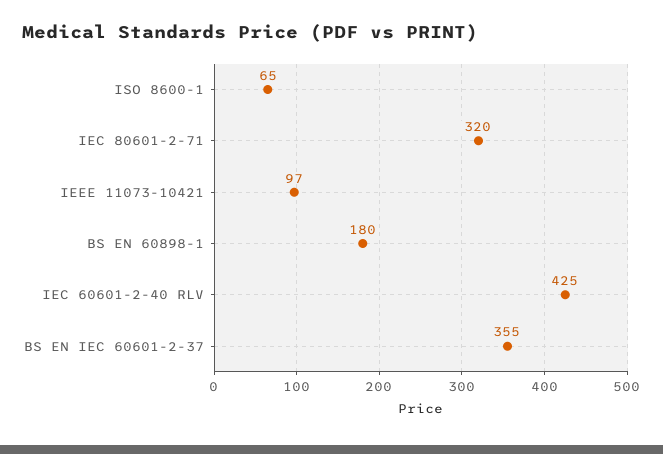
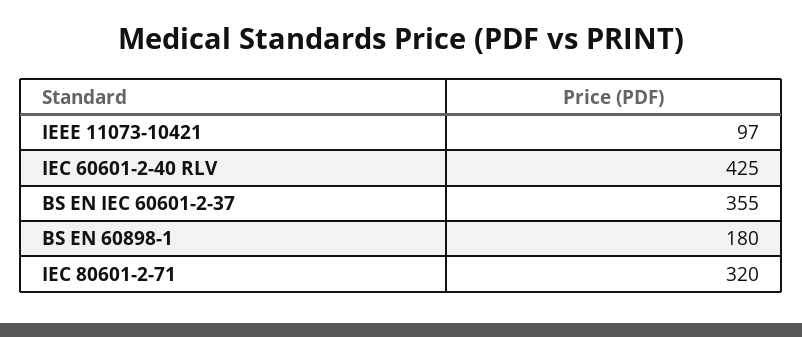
ISO 8600-1: 65 -> none

